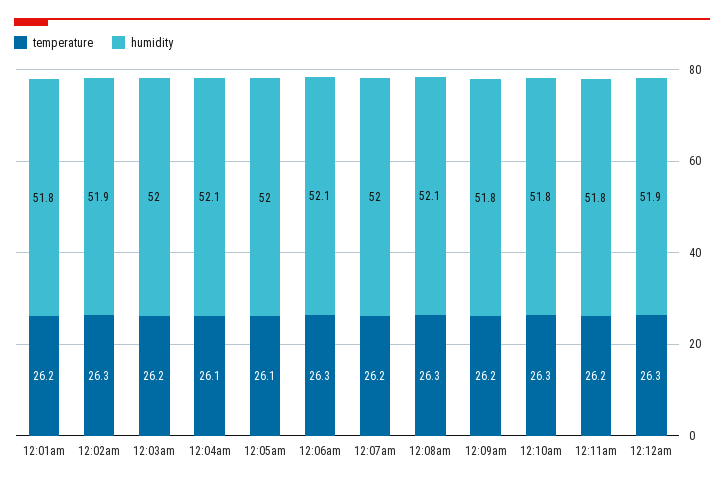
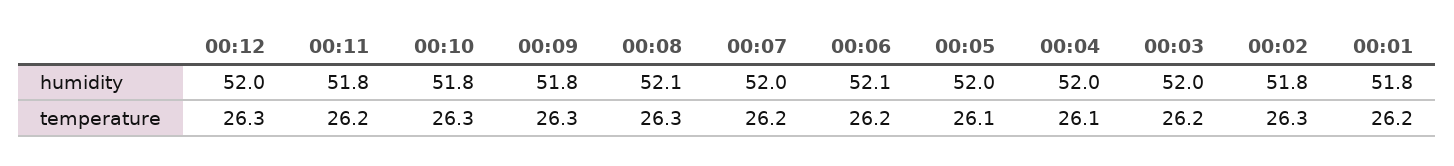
humidity, 12:02am: 51.9 -> 51.8
humidity, 12:04am: 52.1 -> 52
temperature, 12:06am: 26.3 -> 26.2
temperature, 12:09am: 26.2 -> 26.3
humidity, 12:12am: 51.9 -> 52

